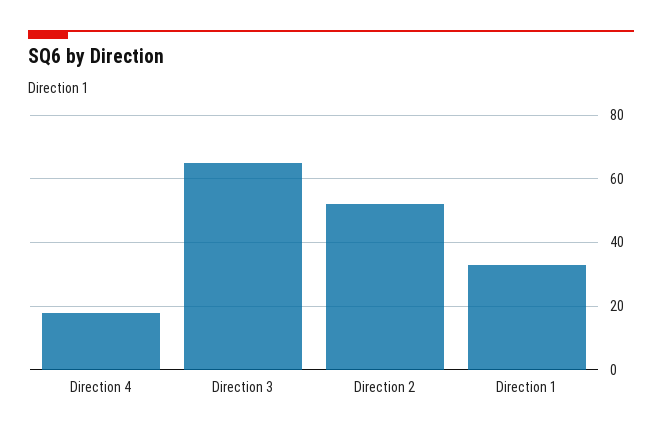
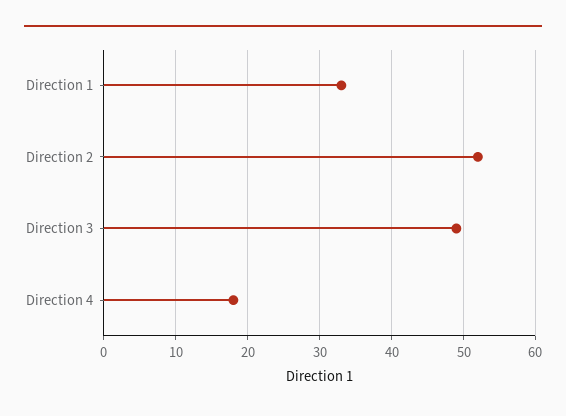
Direction 3: 65 -> 49

